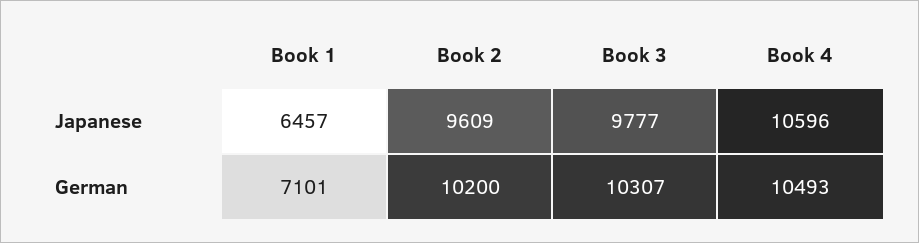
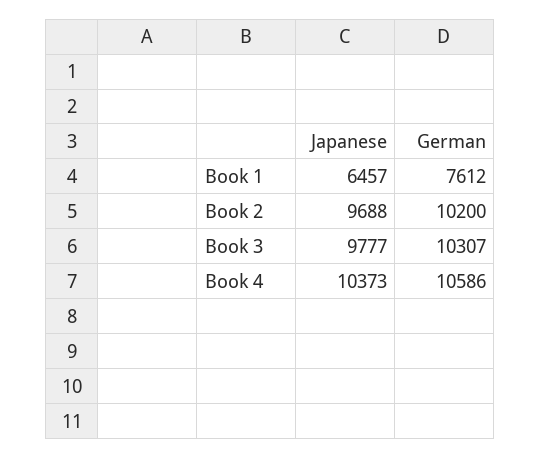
Book 2, Japanese: 9609 -> 9688
Book 4, Japanese: 10596 -> 10373
Book 1, German: 7101 -> 7612
Book 4, German: 10493 -> 10586

